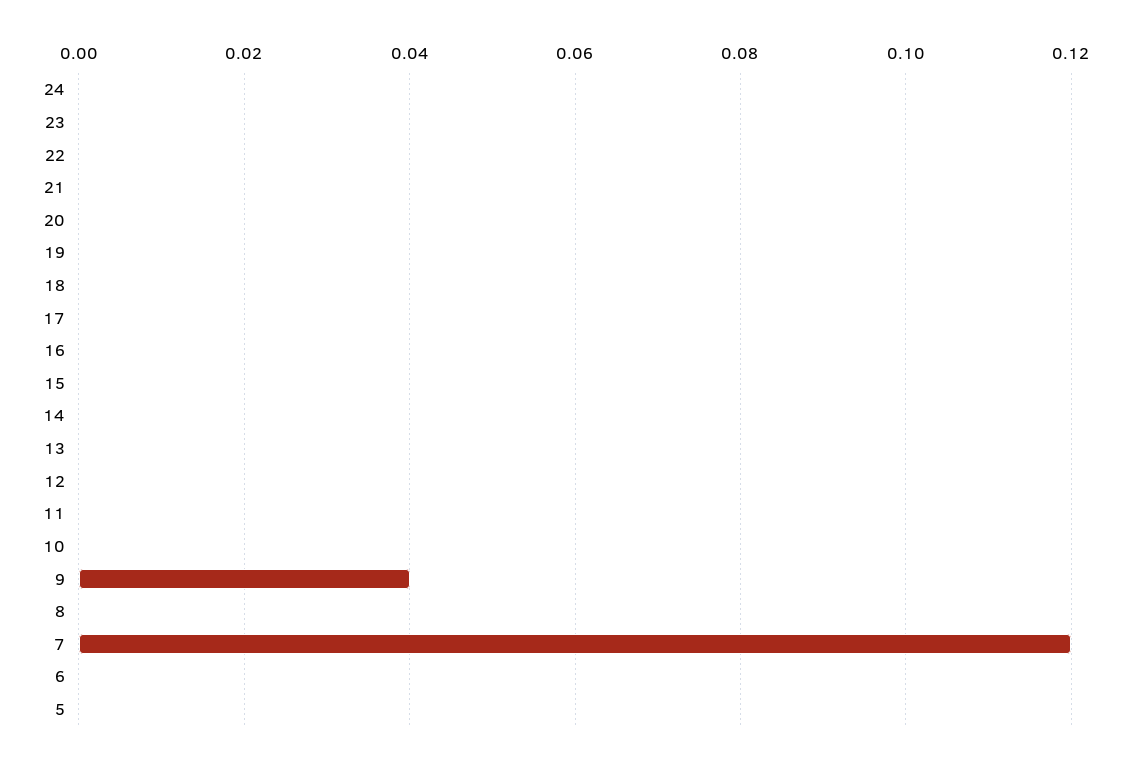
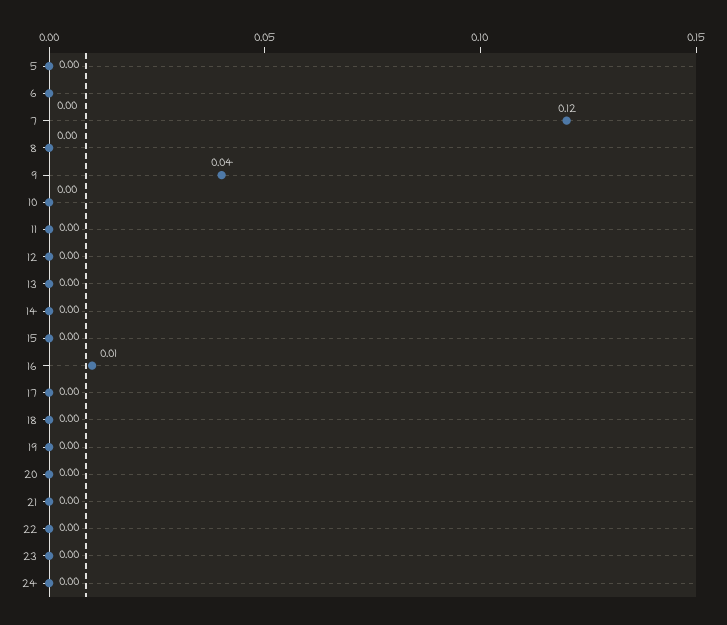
16: 0 -> 0.01

